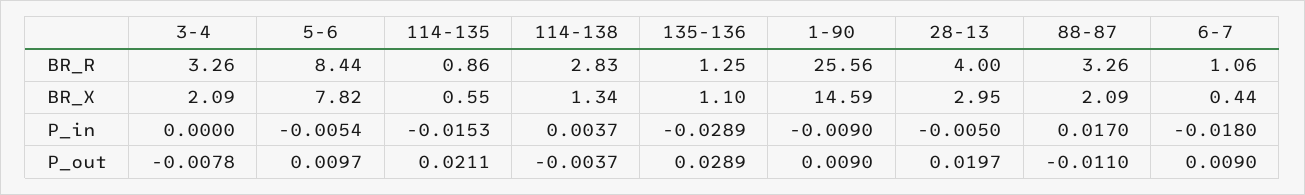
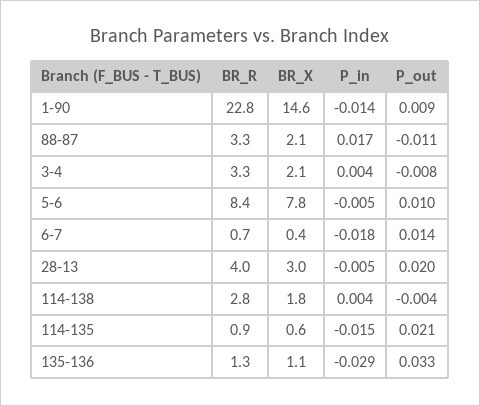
1-90, BR_R: 25.56 -> 22.8
6-7, BR_R: 1.06 -> 0.7
114-138, BR_X: 1.34 -> 1.8
3-4, P_in: 0 -> 0.004
1-90, P_in: -0.009 -> -0.014
135-136, P_out: 0.0289 -> 0.033
6-7, P_out: 0.009 -> 0.014

